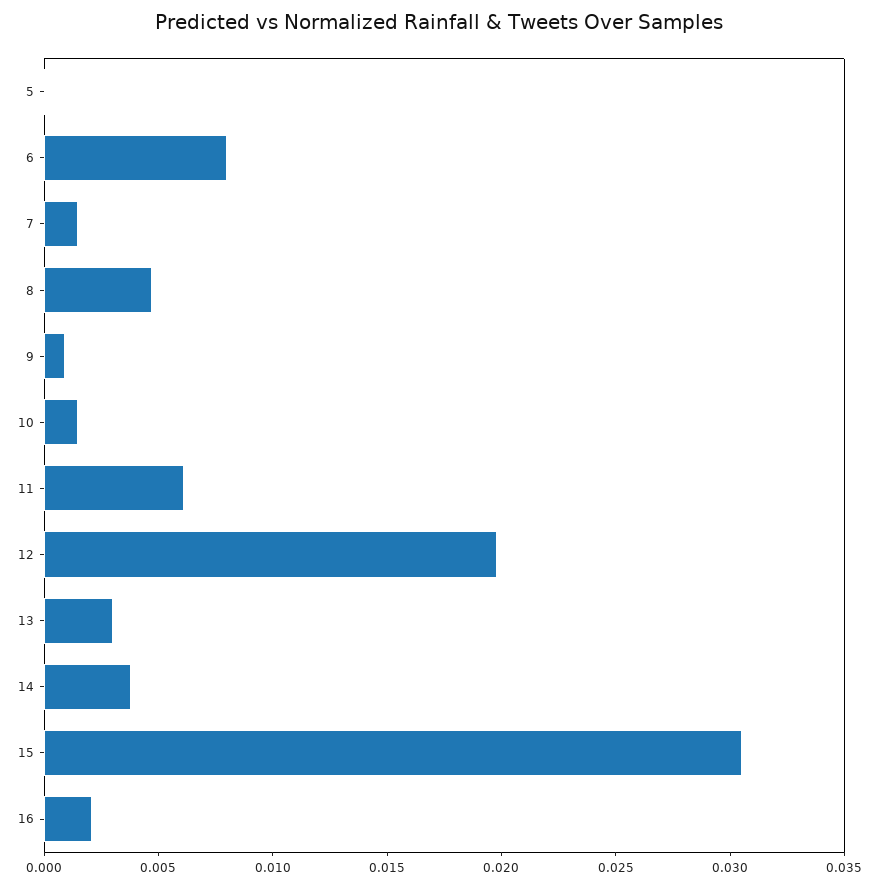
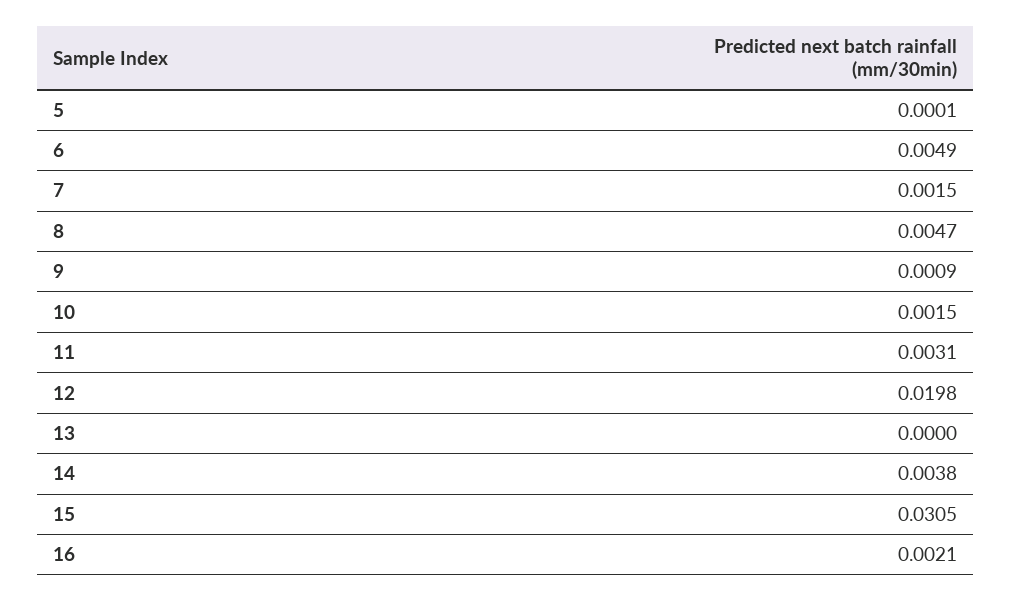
6: 0.008 -> 0.0049
11: 0.006 -> 0.0031
13: 0.003 -> 0

